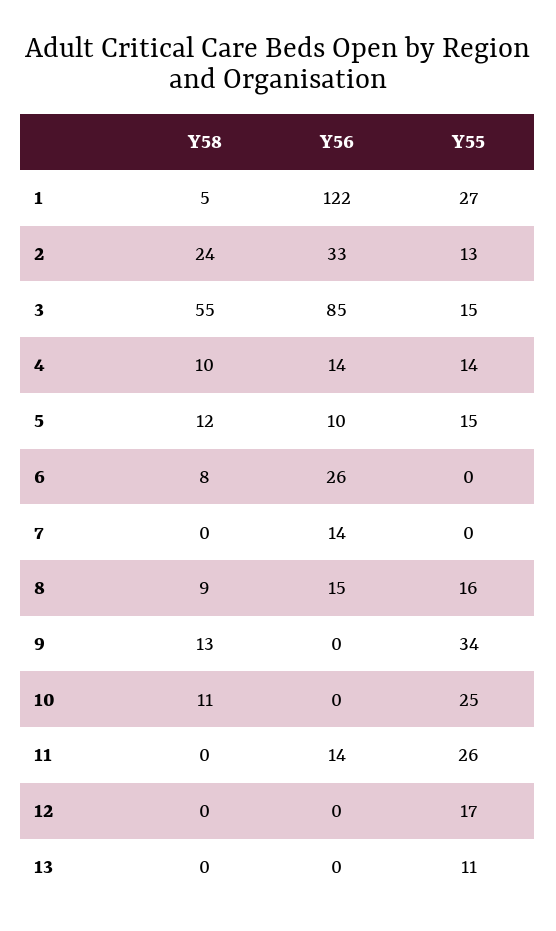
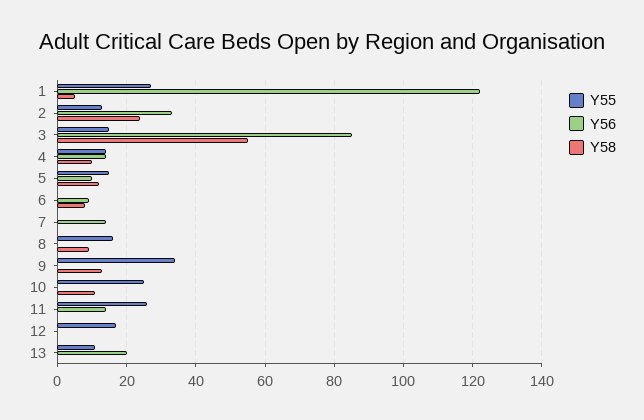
Y56, 6: 26 -> 10
Y56, 8: 15 -> 0
Y56, 13: 0 -> 20

